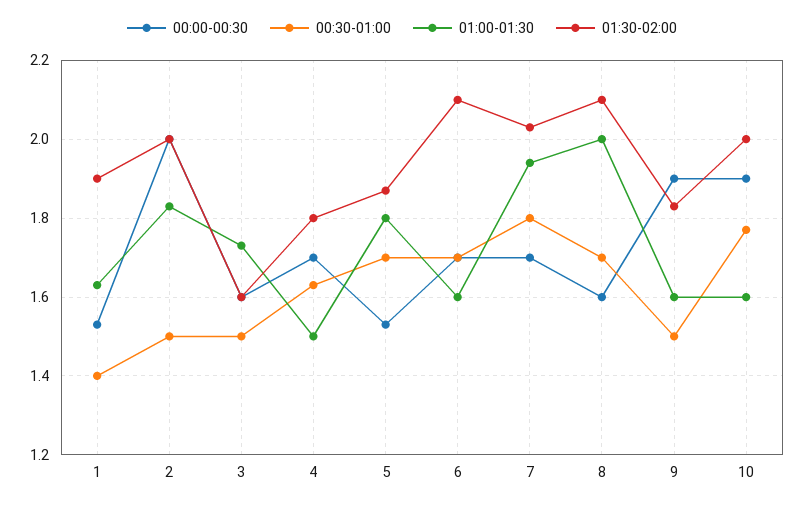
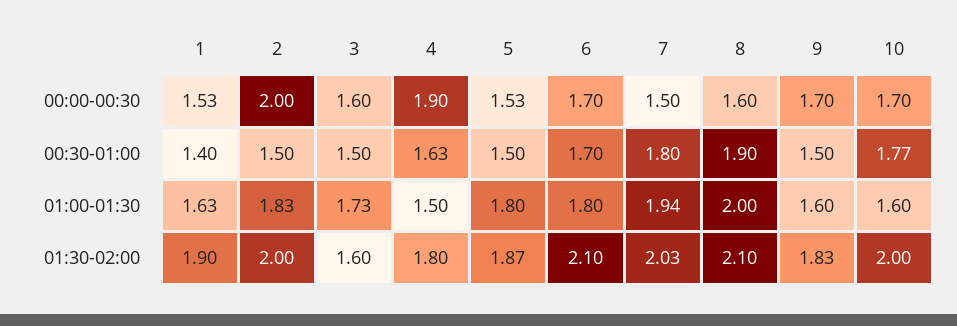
00:00-00:30, 4: 1.7 -> 1.9
00:30-01:00, 5: 1.7 -> 1.5
01:00-01:30, 6: 1.6 -> 1.8
00:00-00:30, 7: 1.7 -> 1.5
00:30-01:00, 8: 1.7 -> 1.9
00:00-00:30, 9: 1.9 -> 1.7
00:00-00:30, 10: 1.9 -> 1.7

